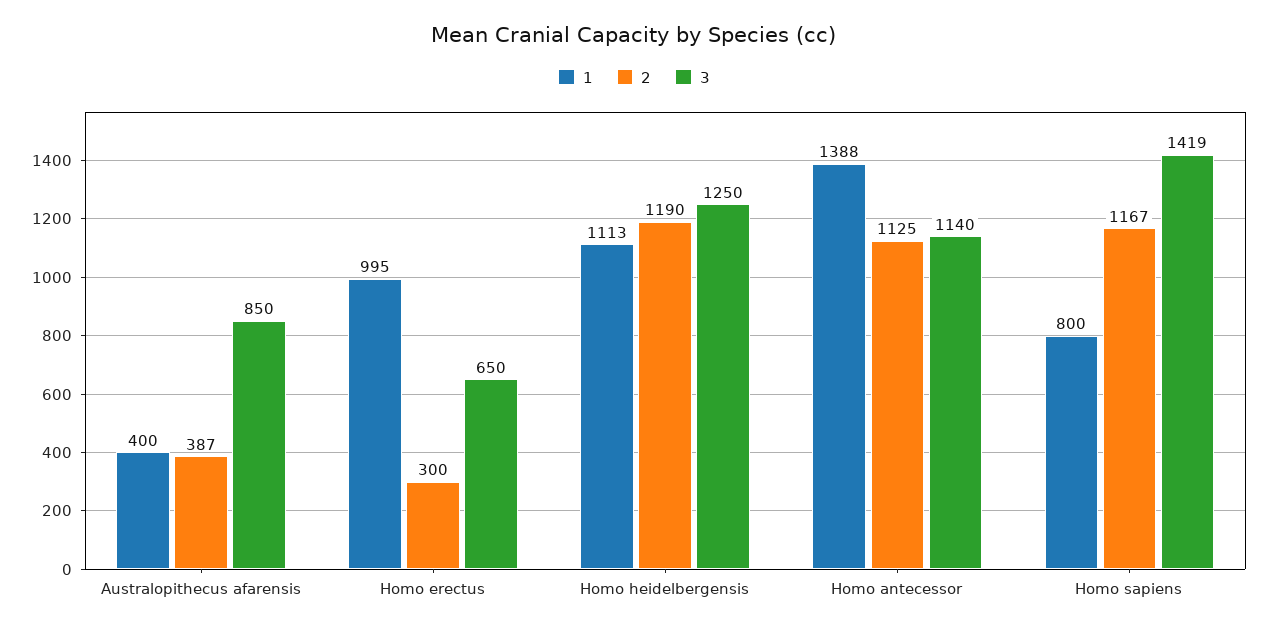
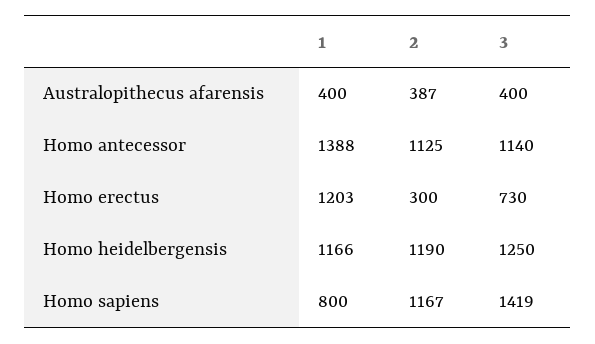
3, Australopithecus afarensis: 850 -> 400
1, Homo erectus: 995 -> 1203
3, Homo erectus: 650 -> 730
1, Homo heidelbergensis: 1113 -> 1166

